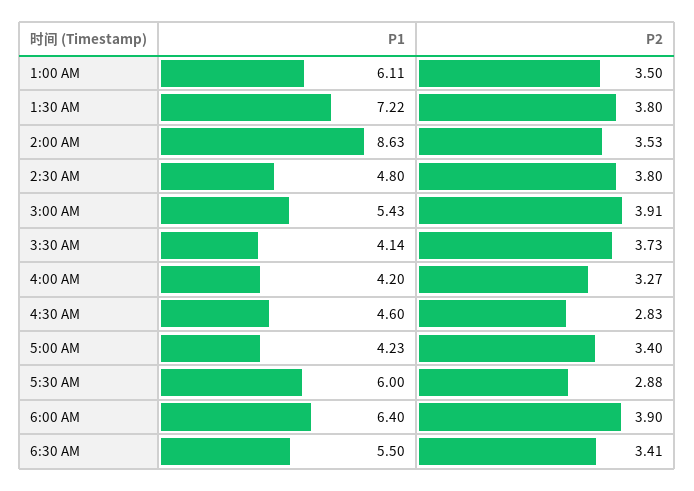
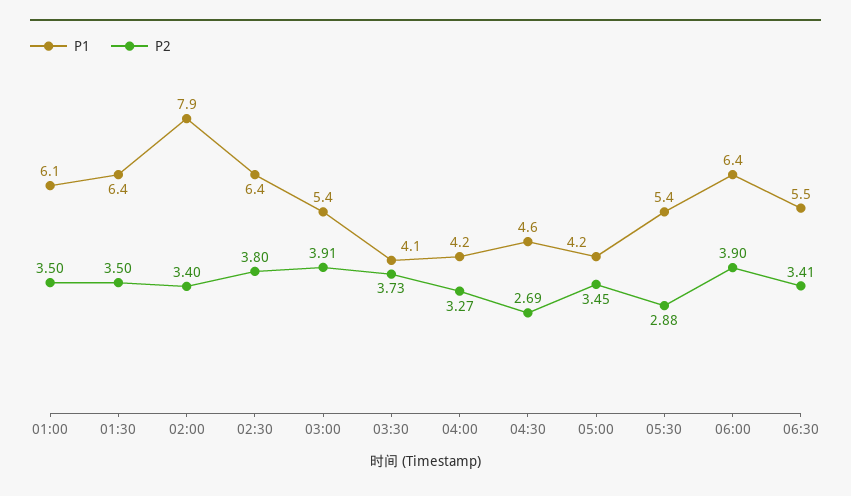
P1, 1:30 AM: 7.22 -> 6.4
P2, 1:30 AM: 3.8 -> 3.5
P1, 2:00 AM: 8.63 -> 7.9
P2, 2:00 AM: 3.53 -> 3.4
P1, 2:30 AM: 4.8 -> 6.4
P2, 4:30 AM: 2.83 -> 2.69
P2, 5:00 AM: 3.4 -> 3.45
P1, 5:30 AM: 6 -> 5.4

